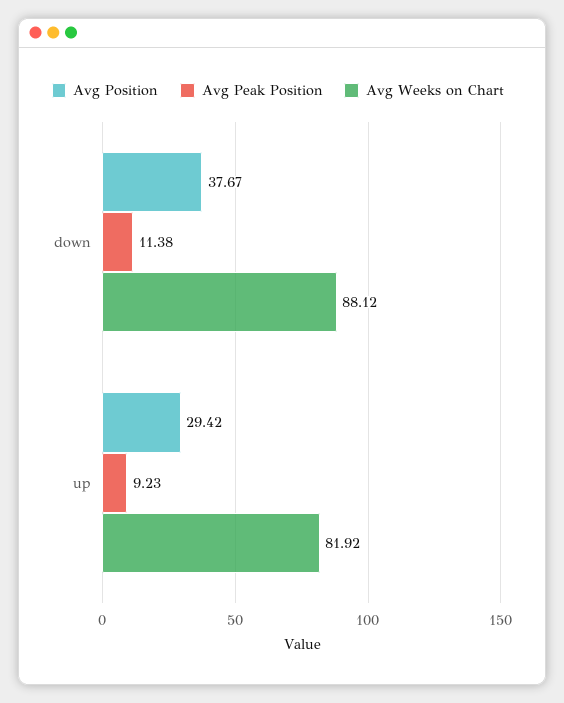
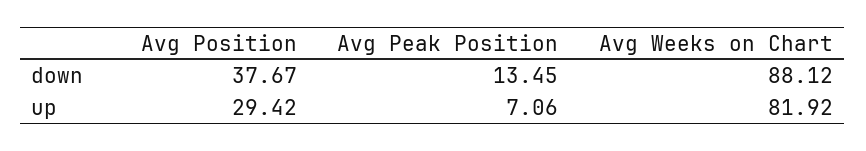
Avg Peak Position, down: 11.38 -> 13.45
Avg Peak Position, up: 9.23 -> 7.06

